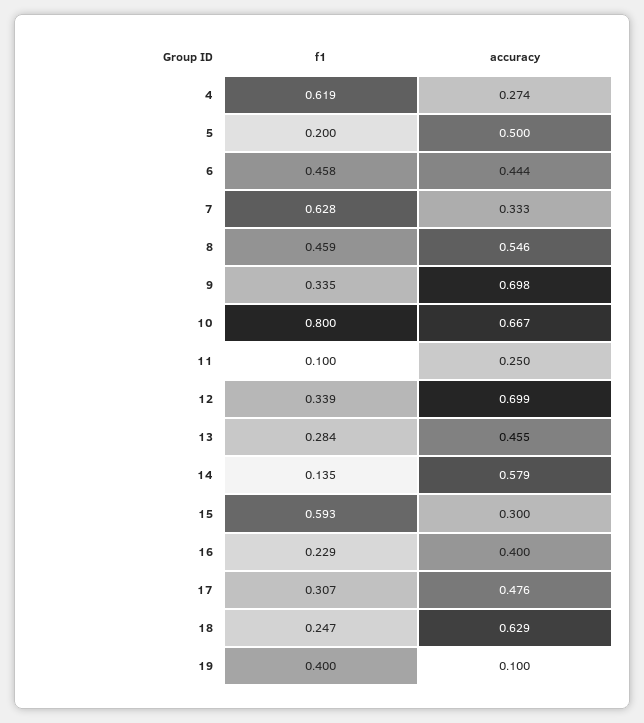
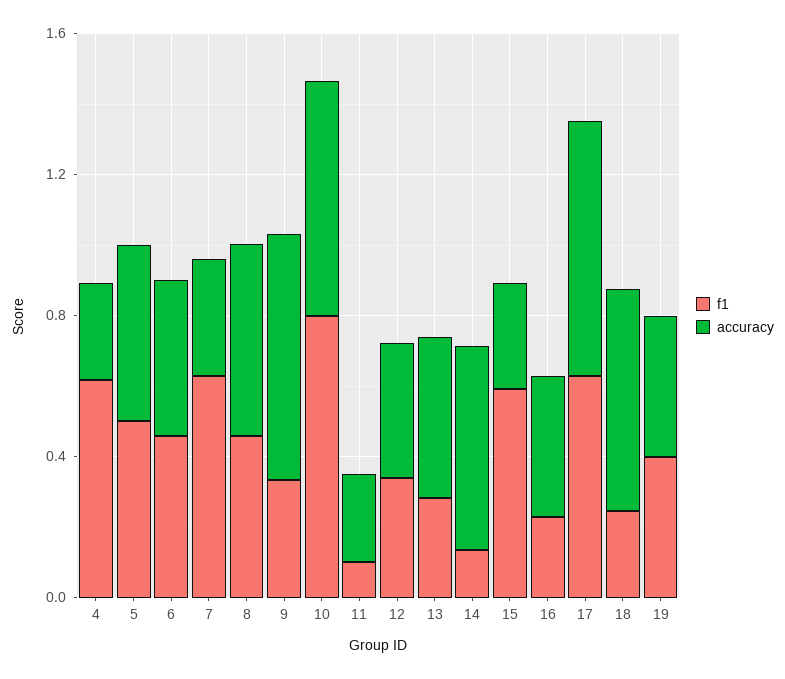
f1, 5: 0.2 -> 0.5
accuracy, 12: 0.699 -> 0.4
f1, 17: 0.307 -> 0.6
accuracy, 17: 0.476 -> 0.7
accuracy, 19: 0.1 -> 0.4

